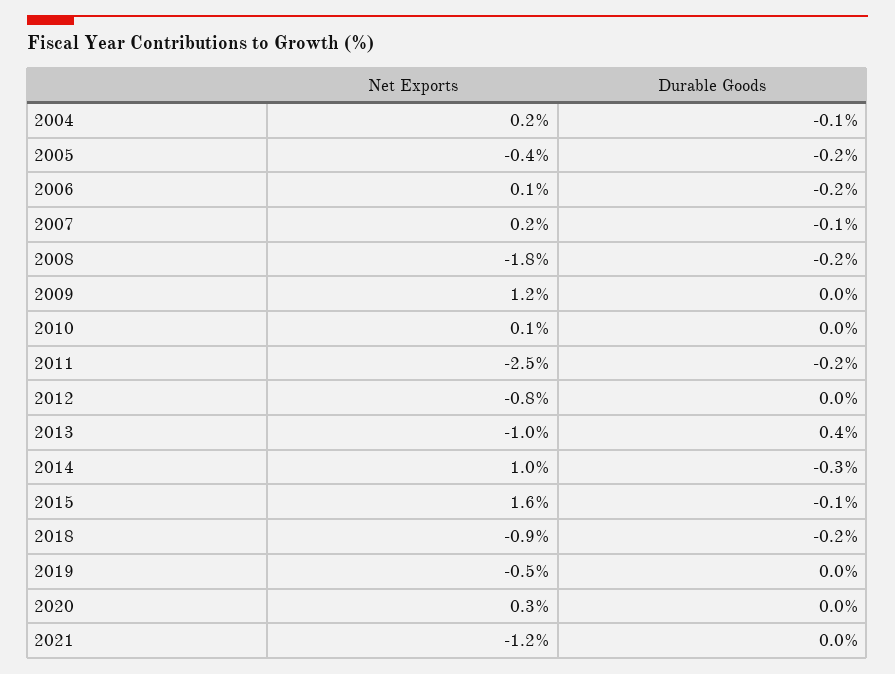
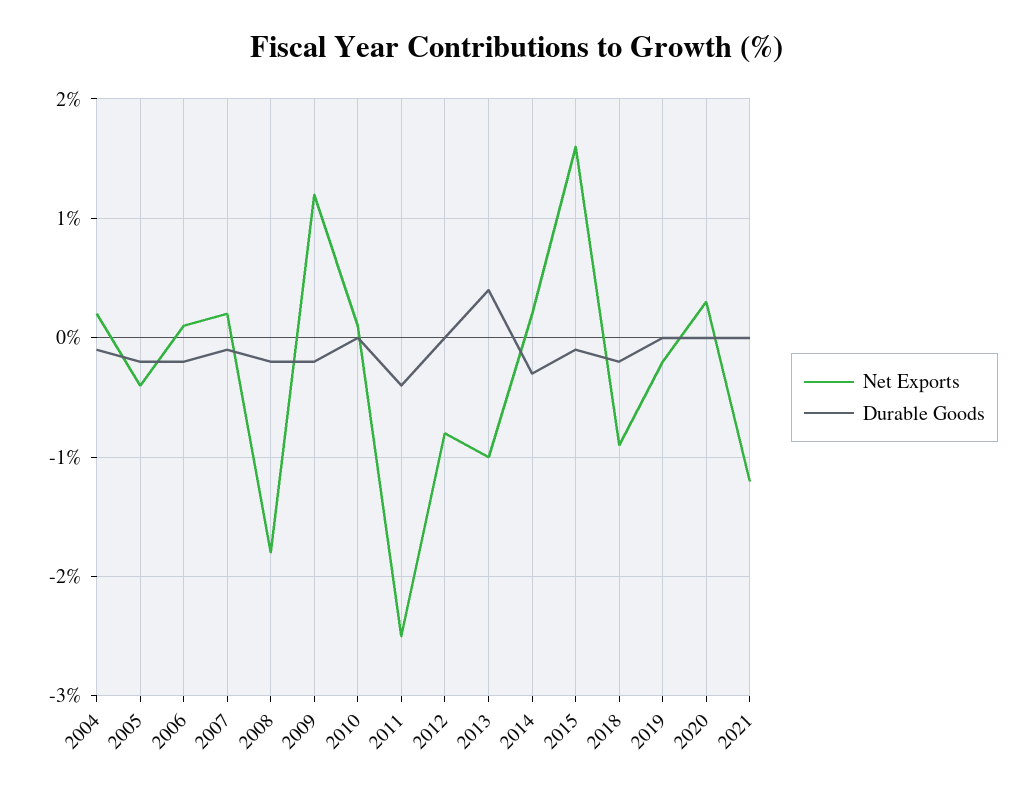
Durable Goods, 2009: 0 -> -0.2
Durable Goods, 2011: -0.2 -> -0.4
Net Exports, 2014: 1 -> 0.2
Net Exports, 2019: -0.5 -> -0.2

